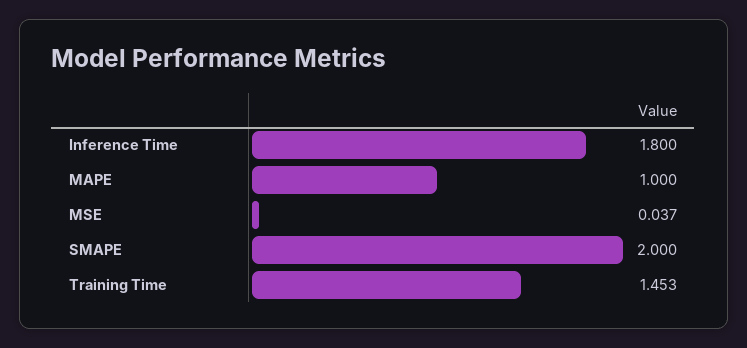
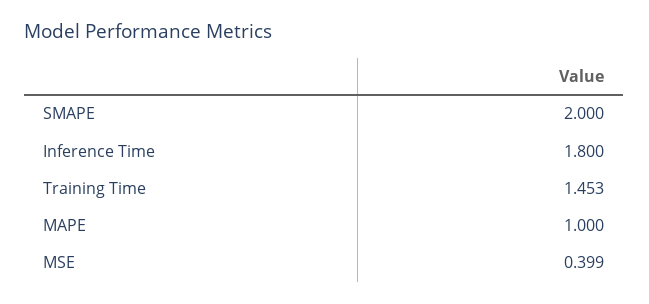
MSE: 0.037 -> 0.399

